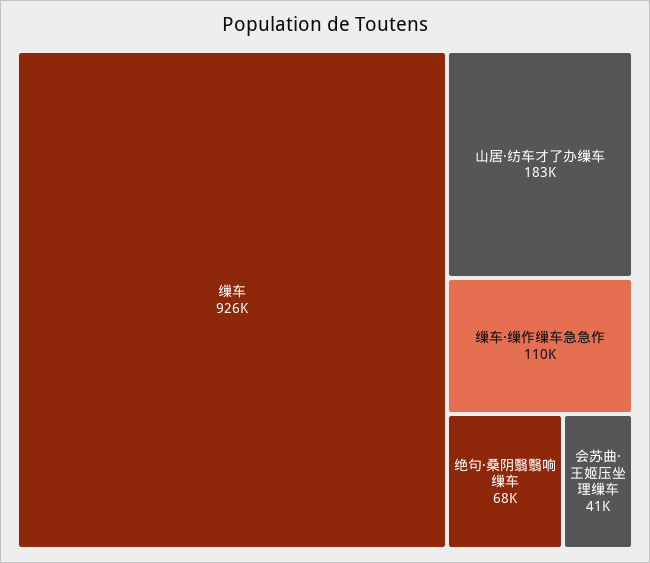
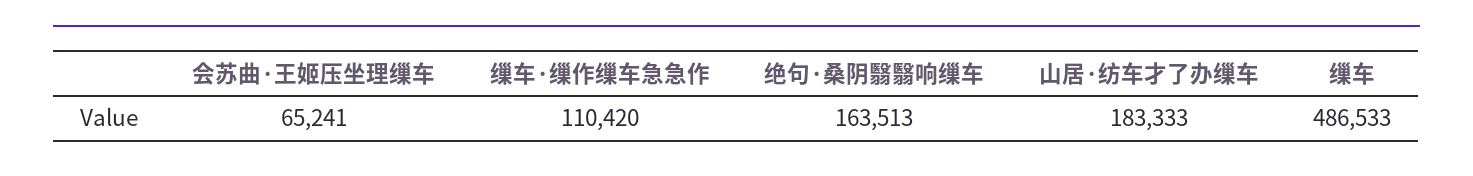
缫车: 926000 -> 486533
绝句·桑阴翳翳响缫车: 68000 -> 163513
会苏曲·王姬压坐理缫车: 41000 -> 65241

